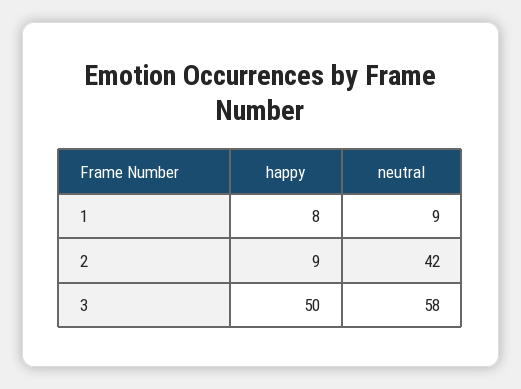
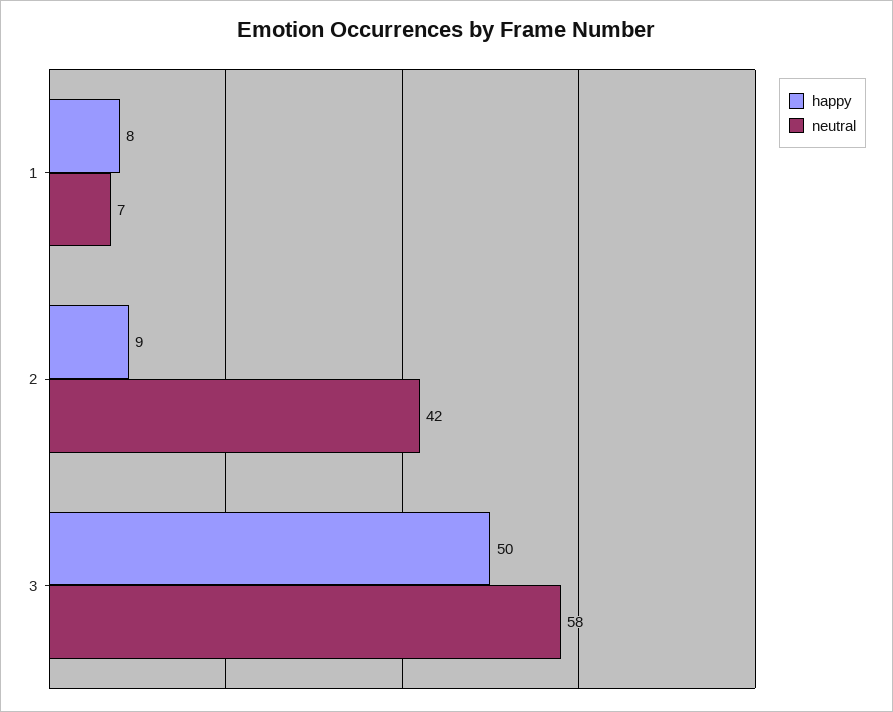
neutral, 1: 9 -> 7

